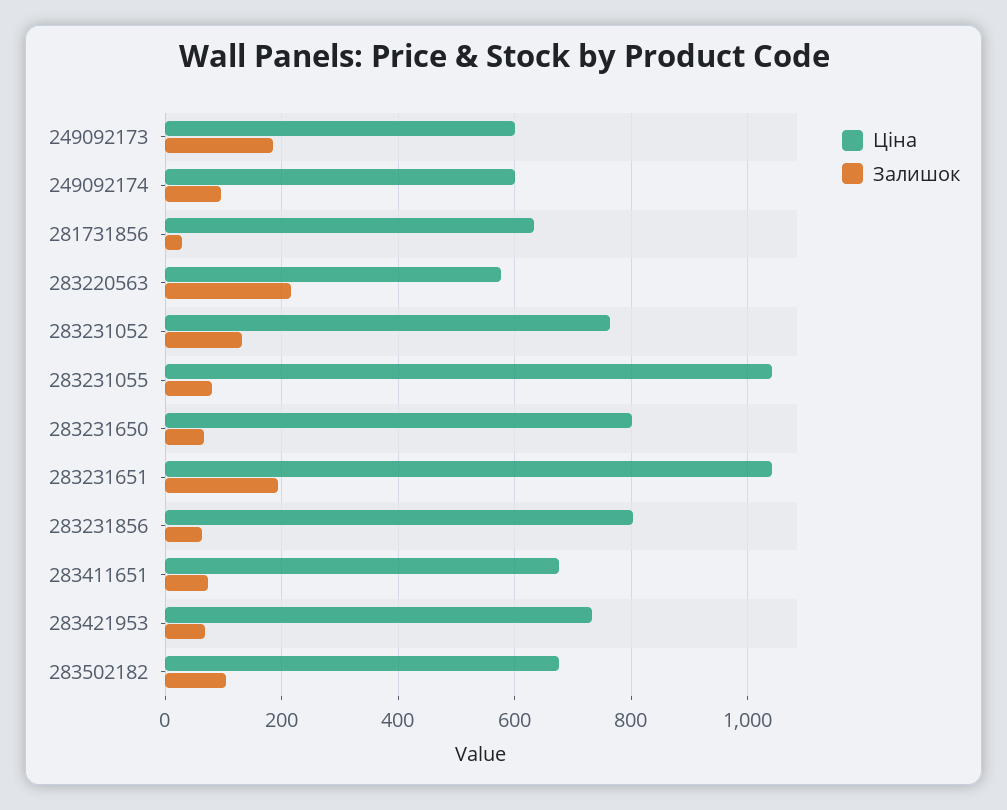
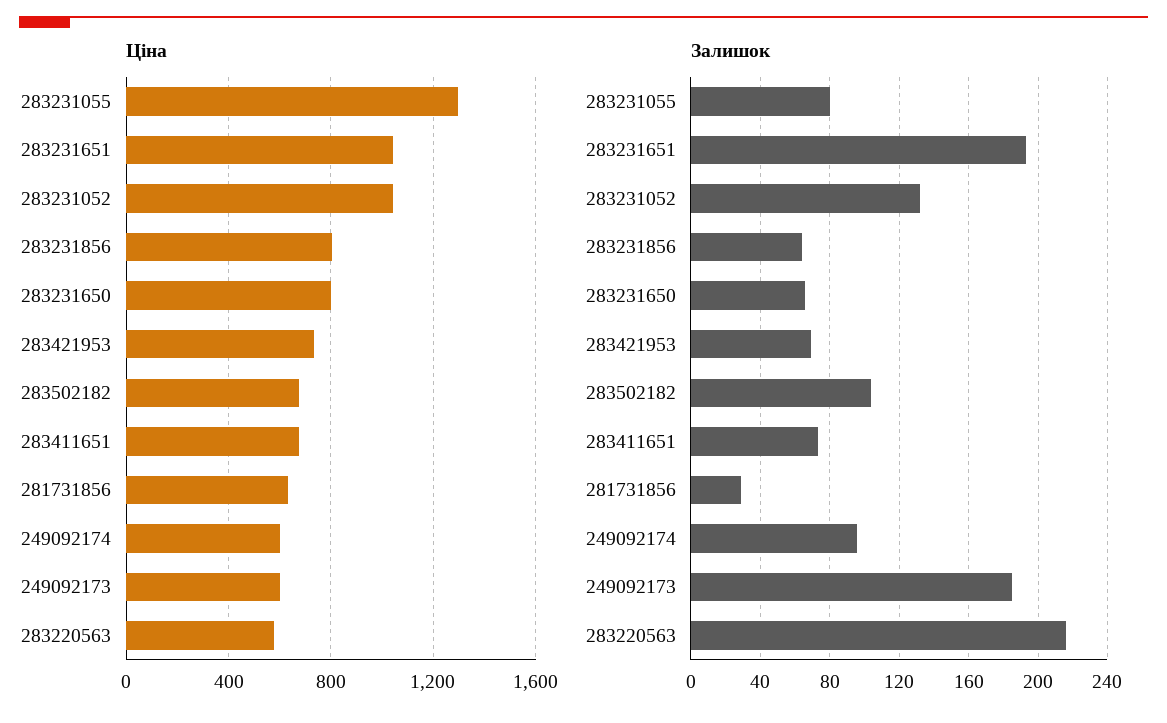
Ціна, 283231052: 760 -> 1050
Ціна, 283231055: 1040 -> 1300

